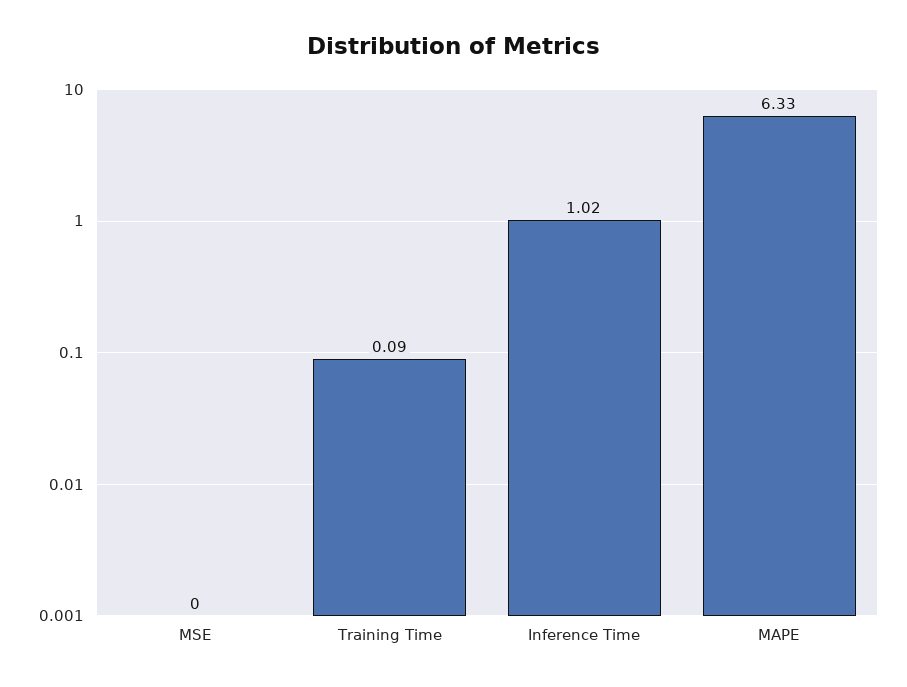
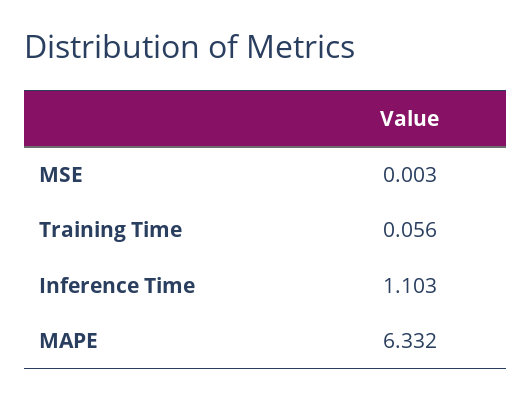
Training Time: 0.09 -> 0.056
Inference Time: 1.02 -> 1.103

